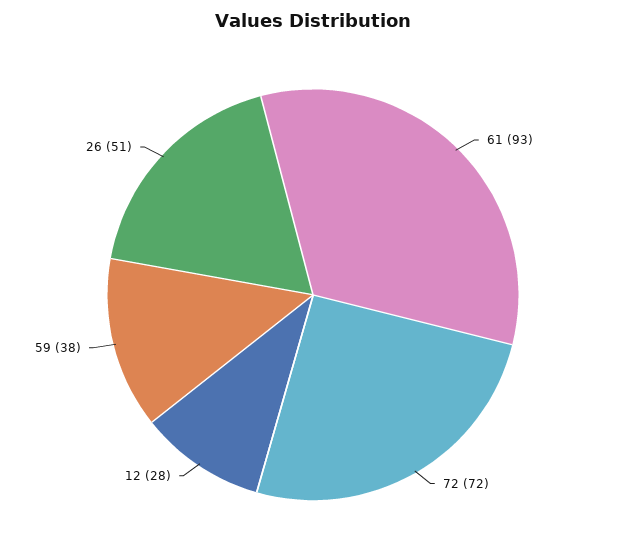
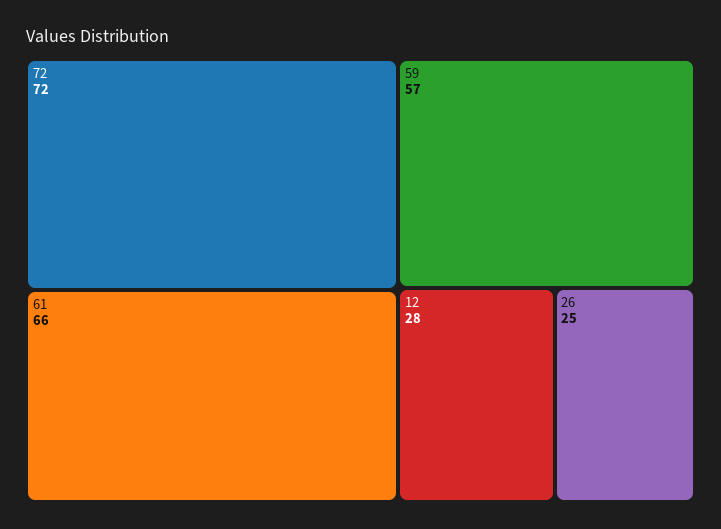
61: 93 -> 66
59: 38 -> 57
26: 51 -> 25

